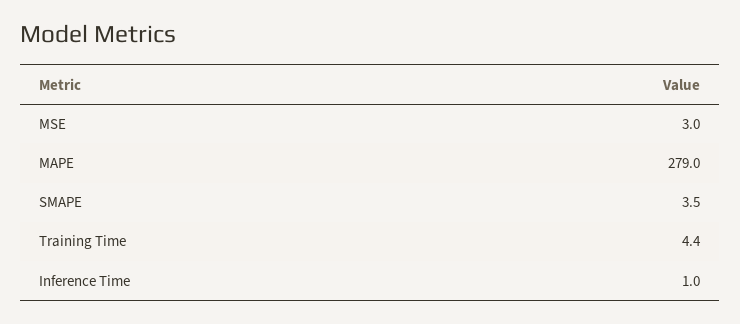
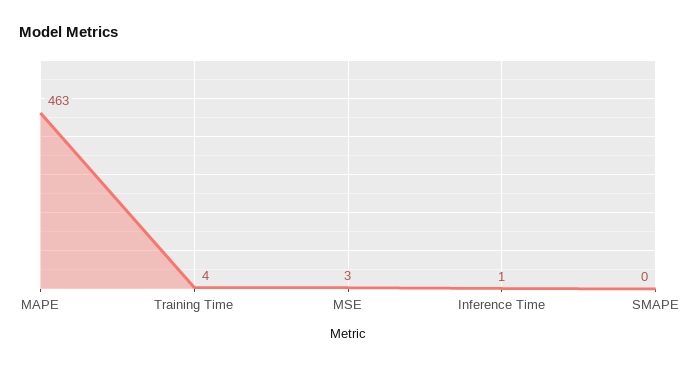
MAPE: 279 -> 463
SMAPE: 3.5 -> 0

